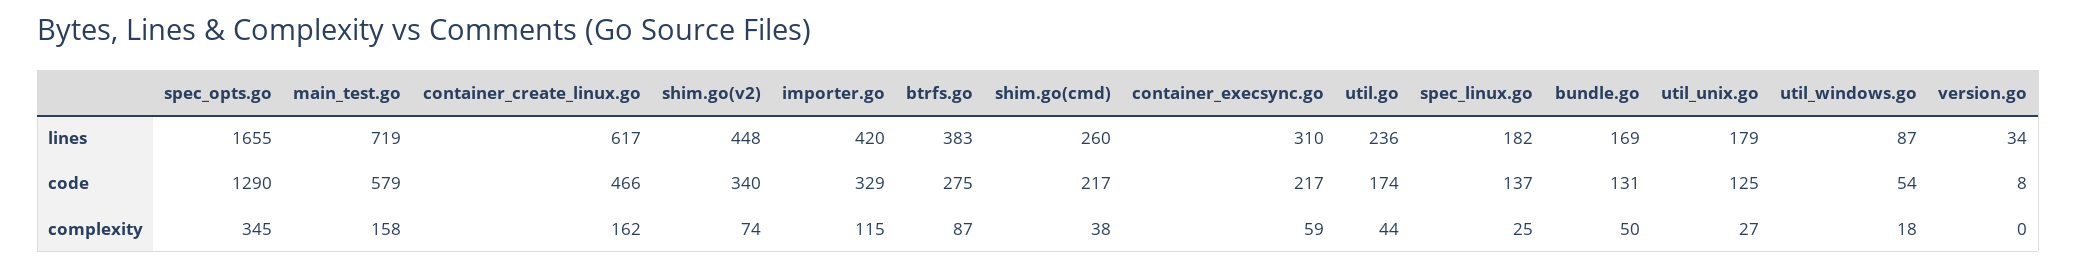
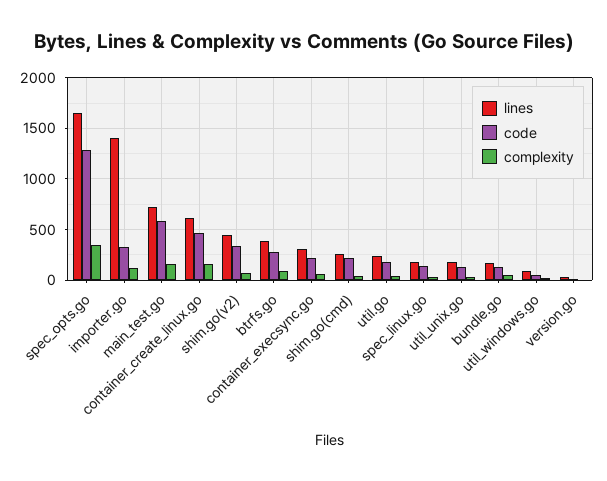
lines, importer.go: 420 -> 1400

